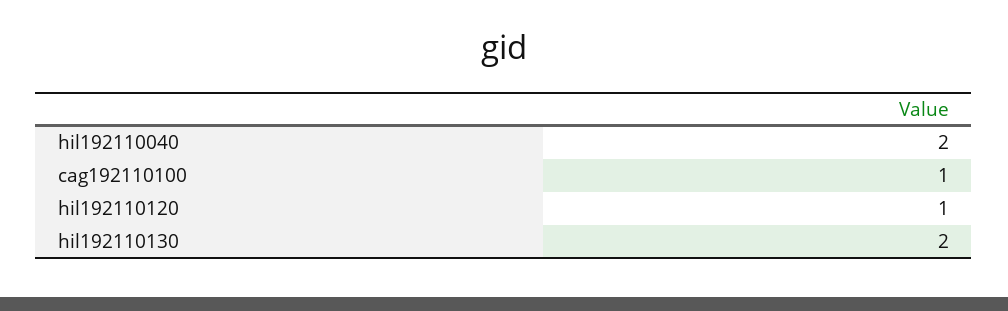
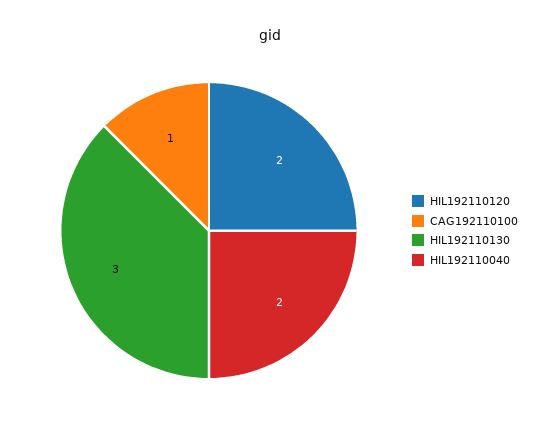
hil192110120: 1 -> 2
hil192110130: 2 -> 3

